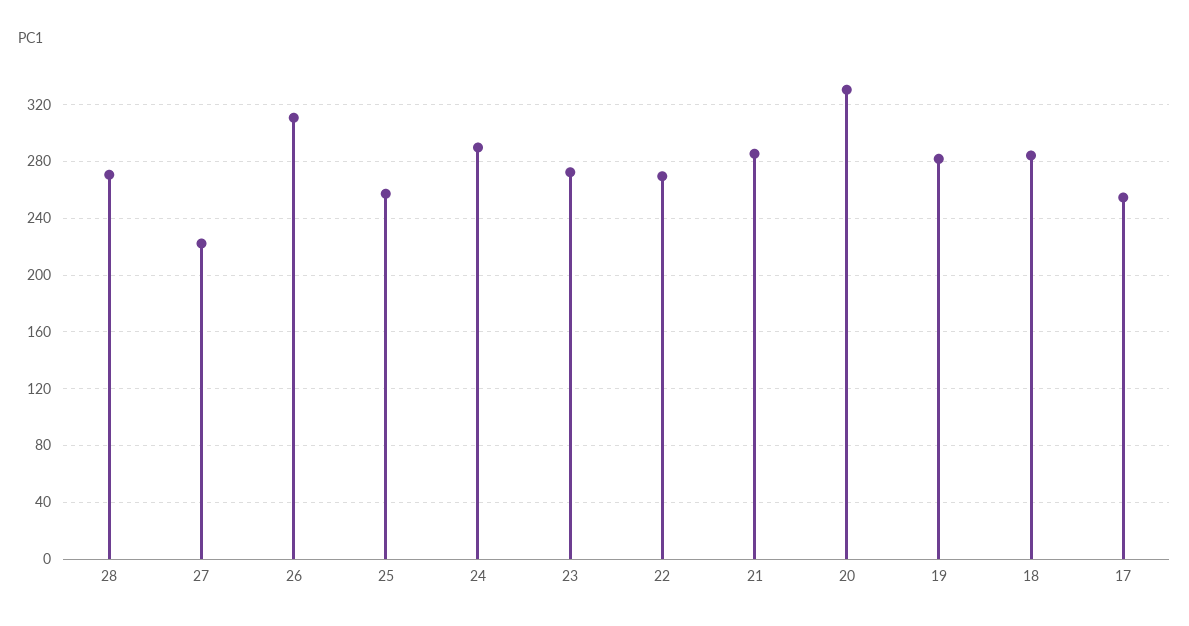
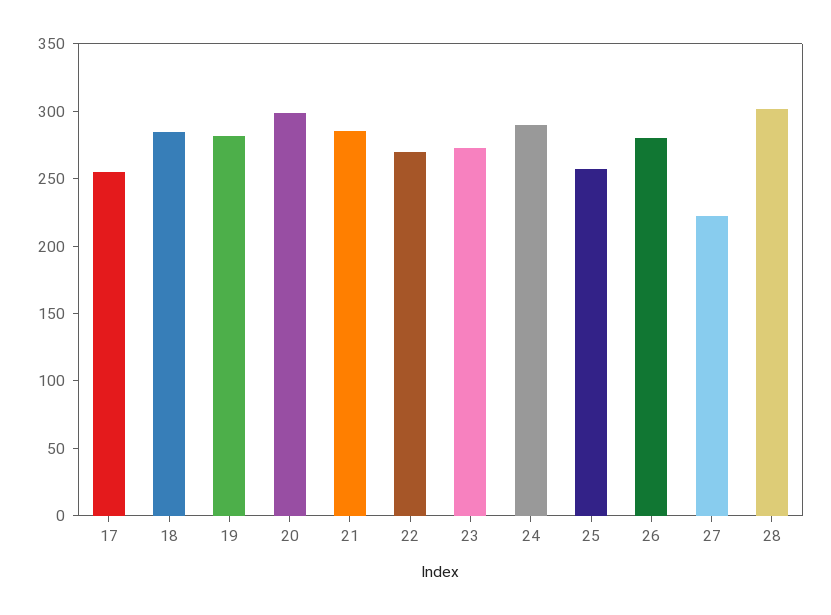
28: 270 -> 300
26: 310 -> 280
20: 330 -> 300

